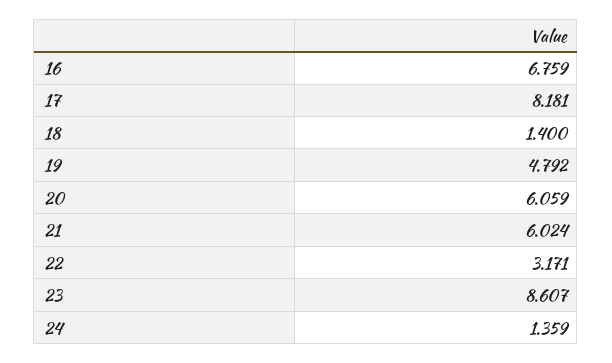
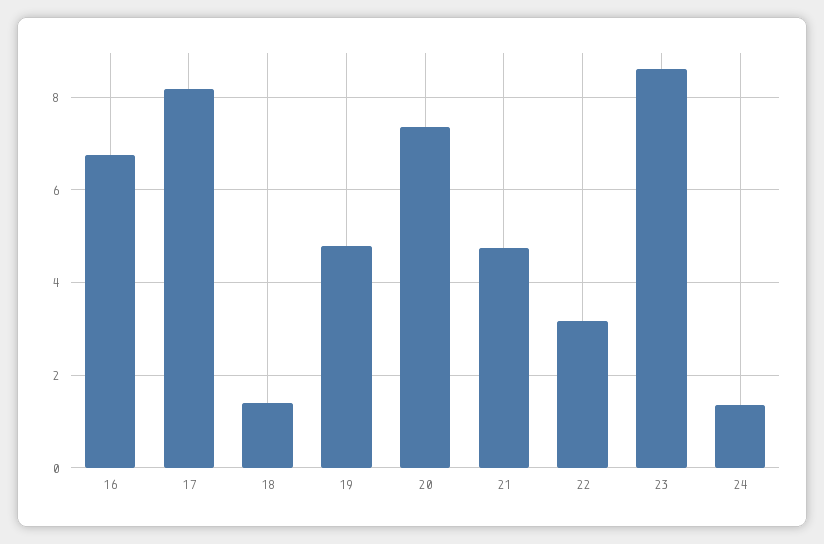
20: 6.059 -> 7.4
21: 6.024 -> 4.8

